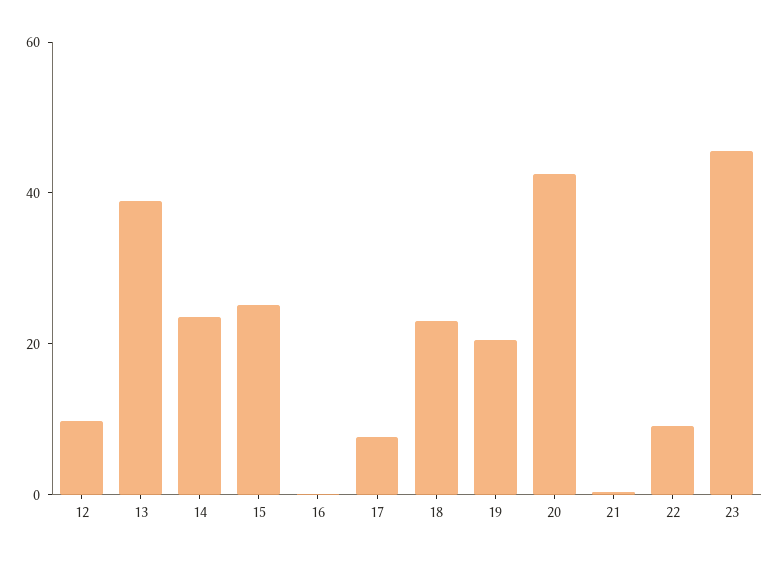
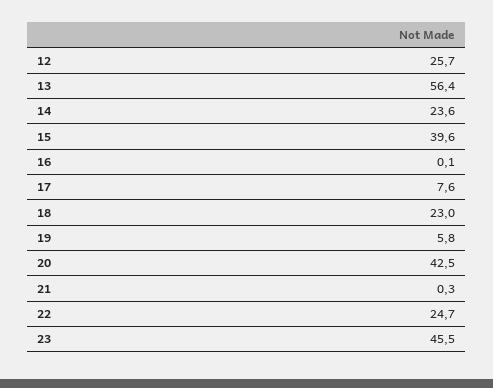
12: 10 -> 25.7
13: 40 -> 56.4
15: 25 -> 39.6
19: 20 -> 5.8
22: 10 -> 24.7

